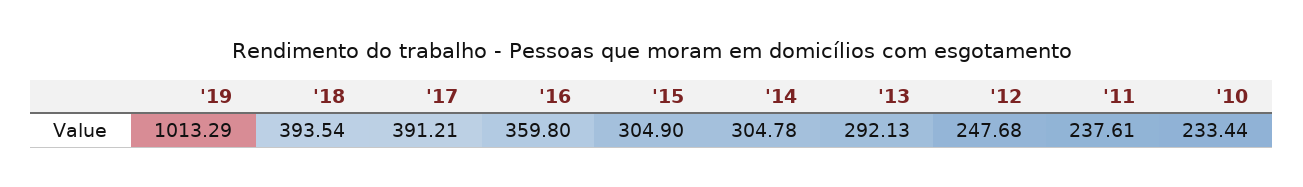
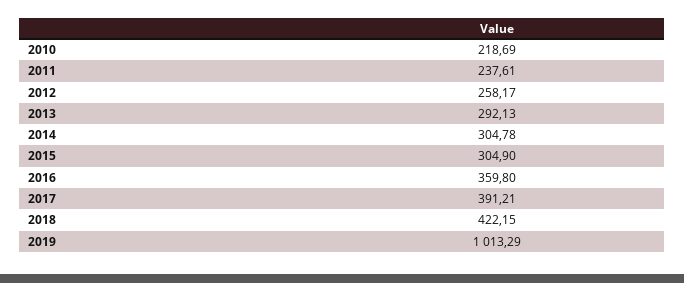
'18: 393.54 -> 422.15
'12: 247.68 -> 258.17
'10: 233.44 -> 218.69

